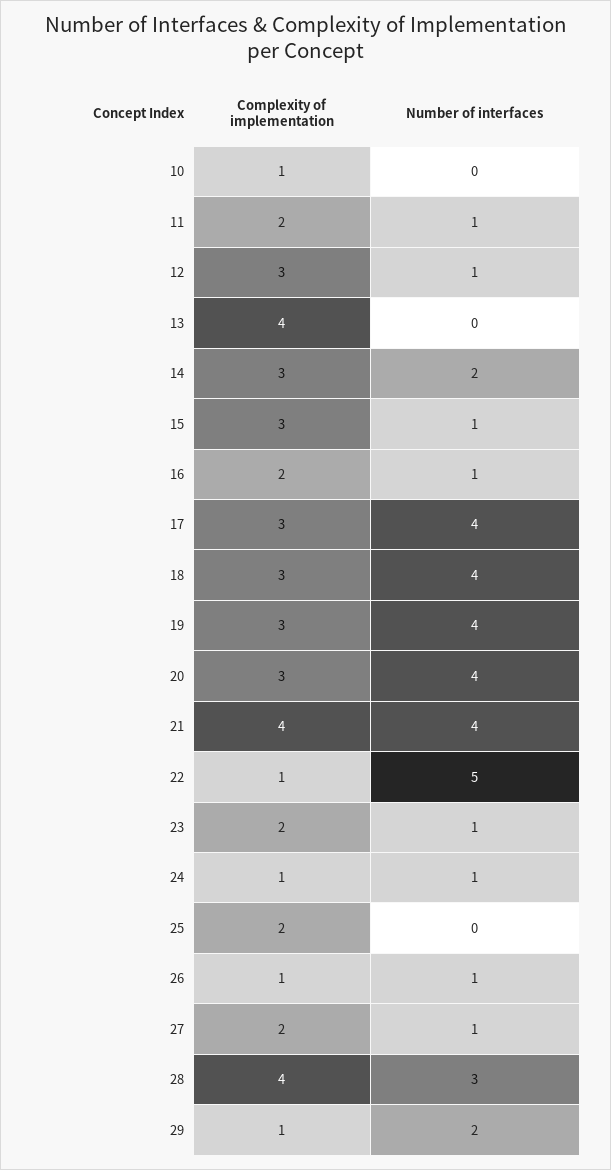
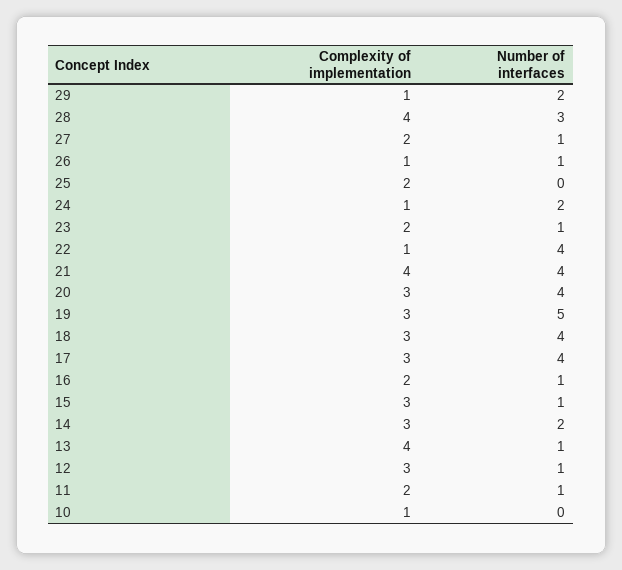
Number of interfaces, 13: 0 -> 1
Number of interfaces, 19: 4 -> 5
Number of interfaces, 22: 5 -> 4
Number of interfaces, 24: 1 -> 2

